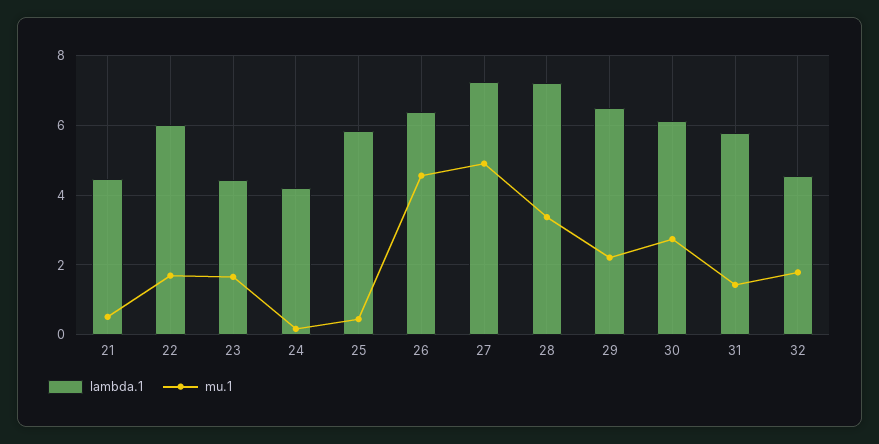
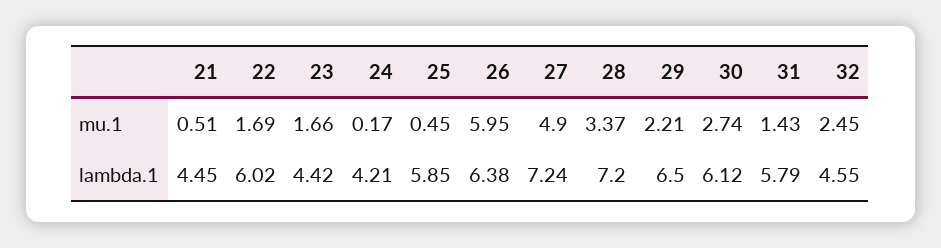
mu.1, 26: 4.6 -> 5.95
mu.1, 32: 1.8 -> 2.45

